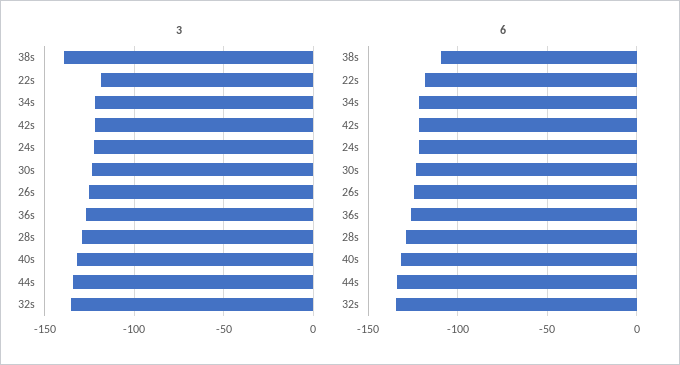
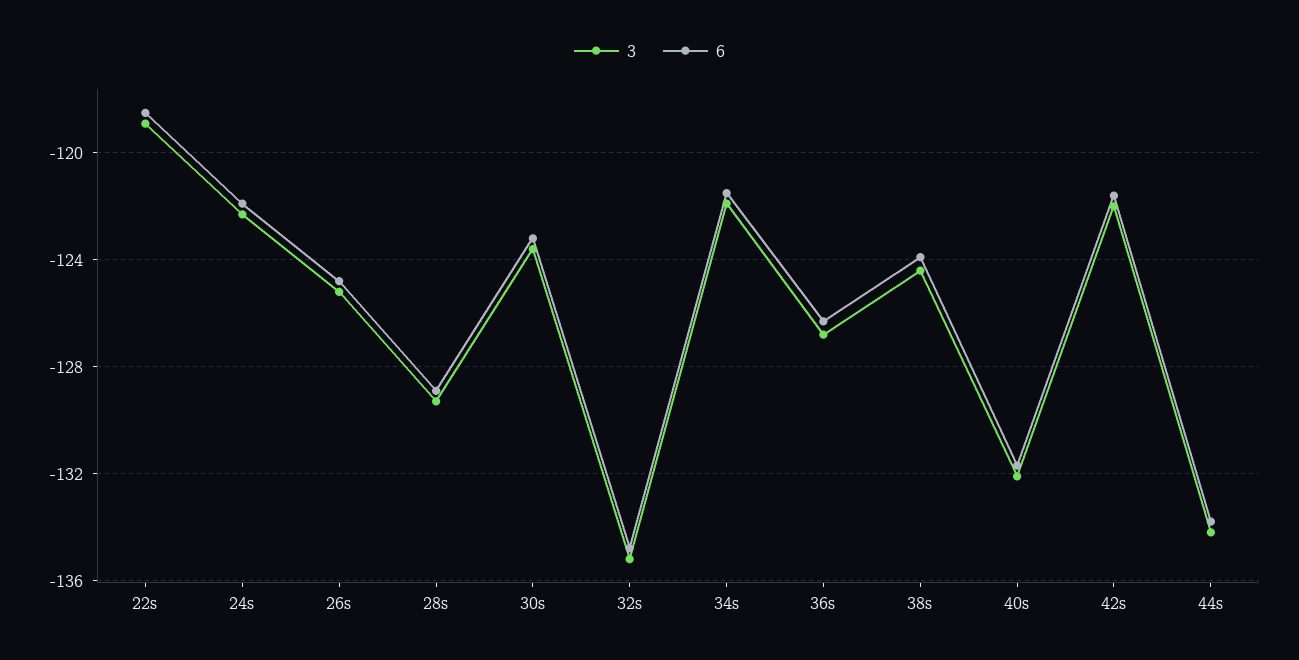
3, 38s: -140 -> -124.5
6, 38s: -110 -> -124

